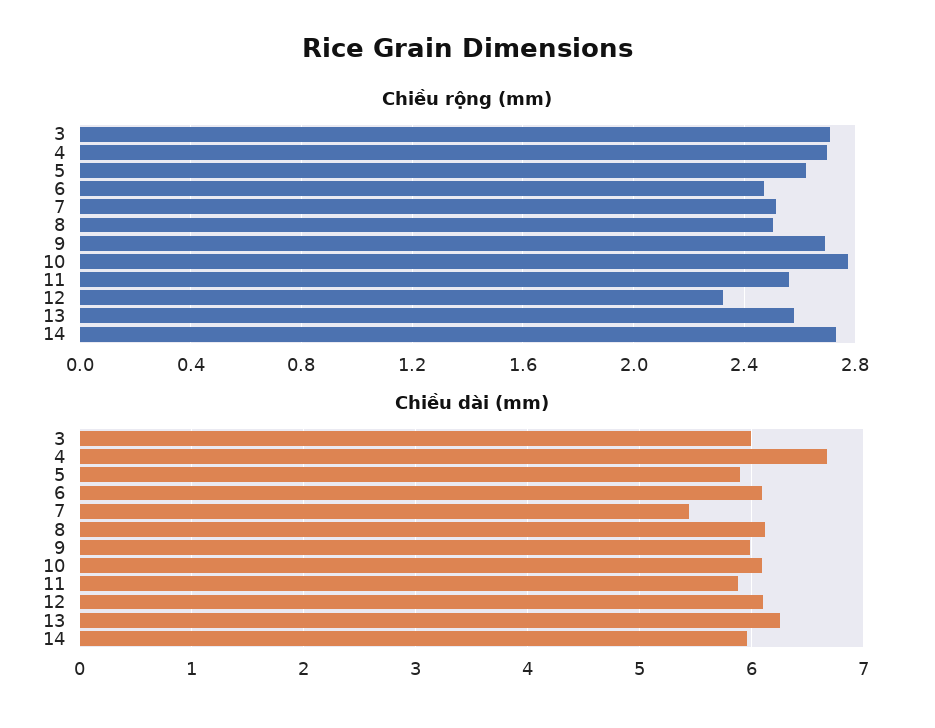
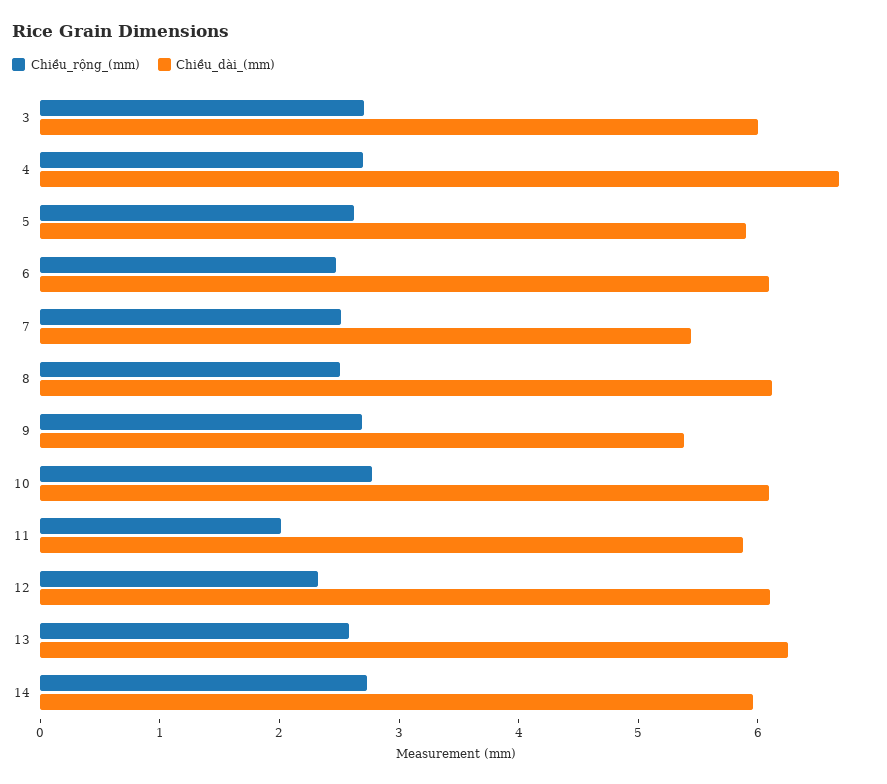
Chiều rộng (mm), 11: 2.55 -> 2
Chiều dài (mm), 9: 6 -> 5.4

